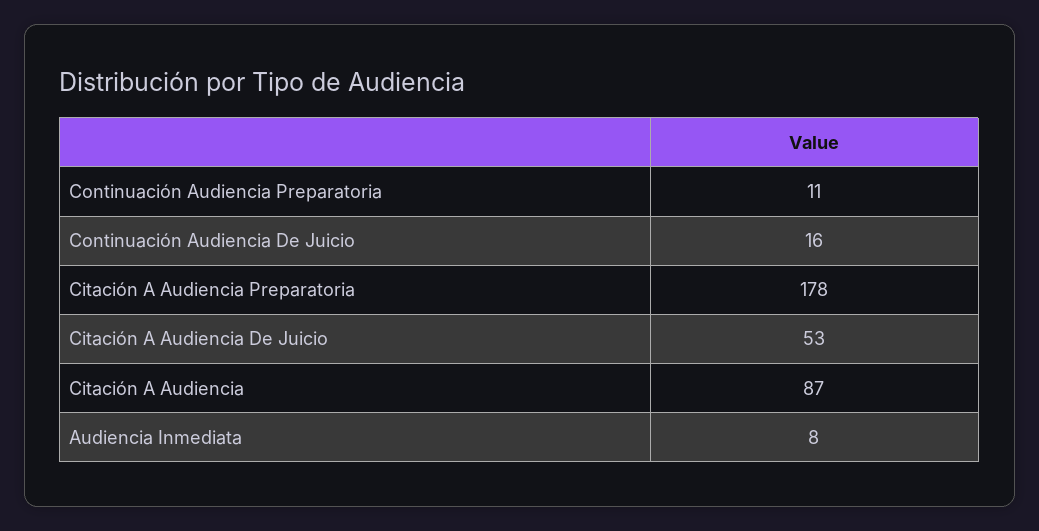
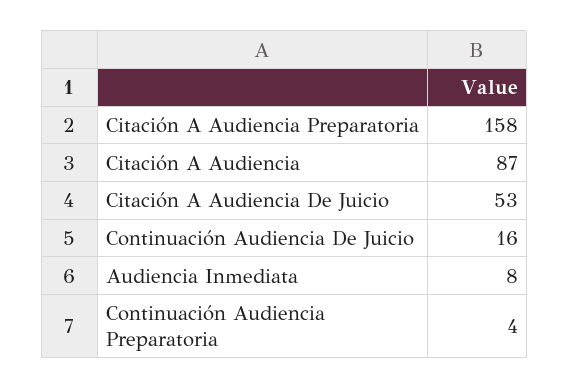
Continuación Audiencia Preparatoria: 11 -> 4
Citación A Audiencia Preparatoria: 178 -> 158

